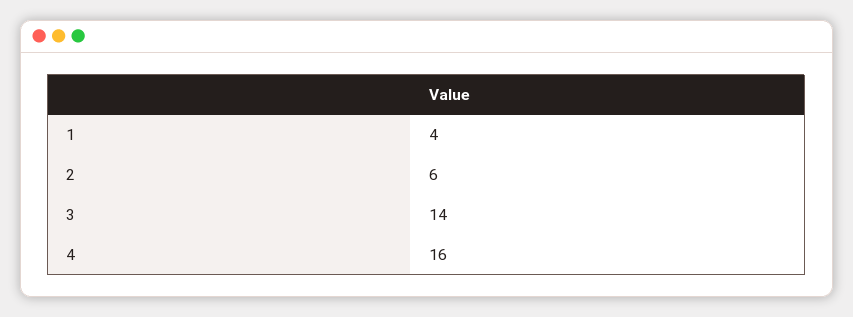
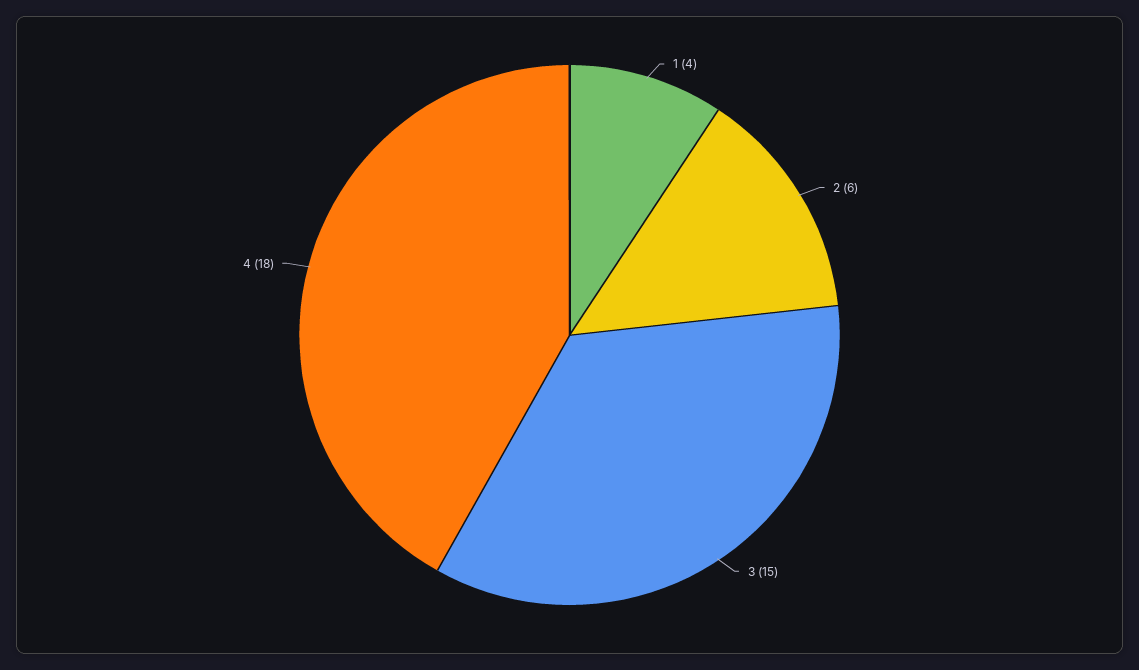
3: 14 -> 15
4: 16 -> 18

